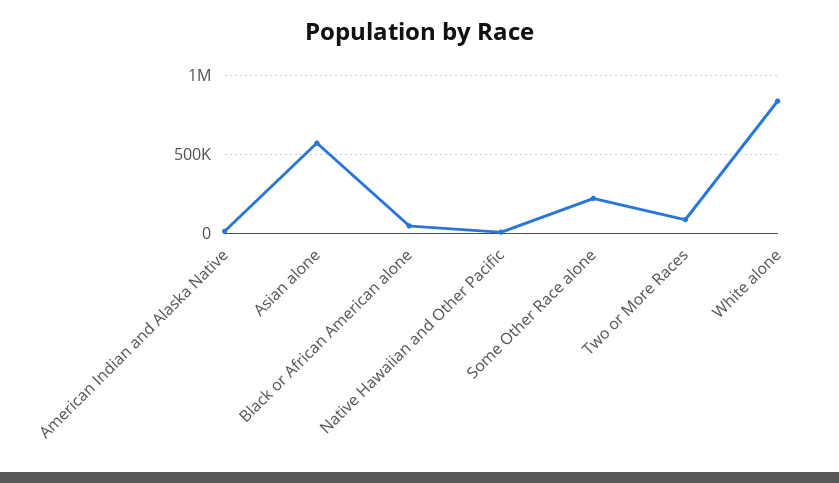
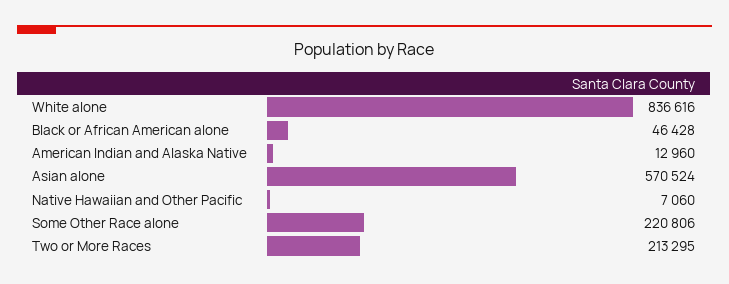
Two or More Races: 100000 -> 213295

